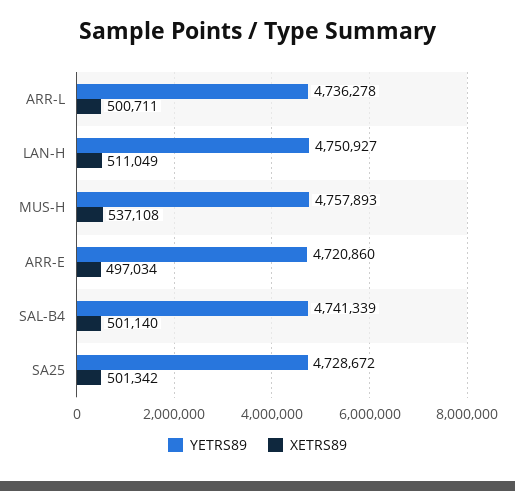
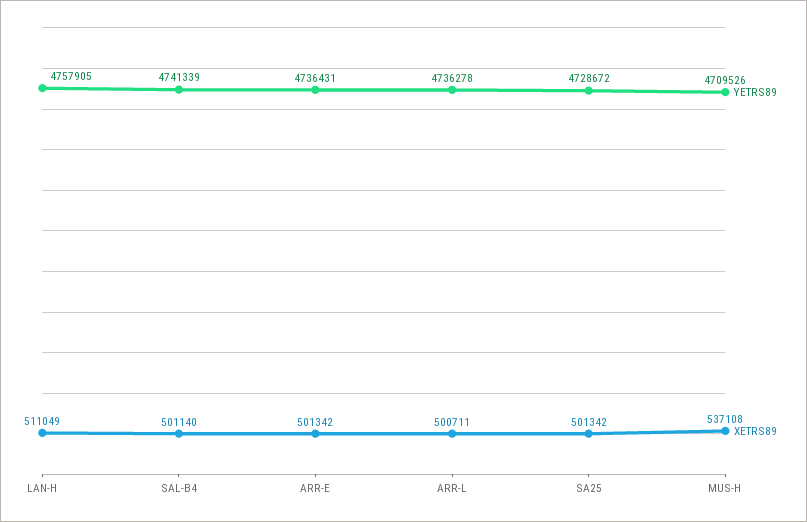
YETRS89, LAN-H: 4750927 -> 4757905
YETRS89, MUS-H: 4757893 -> 4709526
YETRS89, ARR-E: 4720860 -> 4736431
XETRS89, ARR-E: 497034 -> 501342

